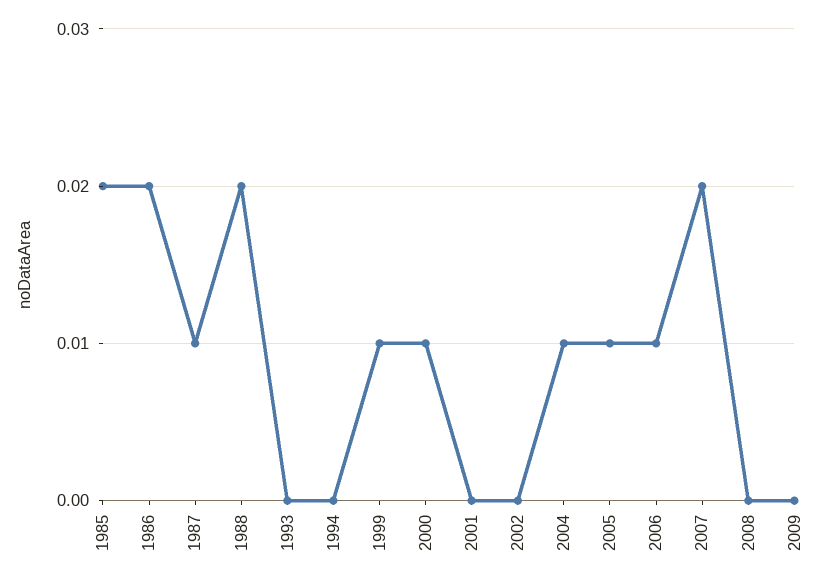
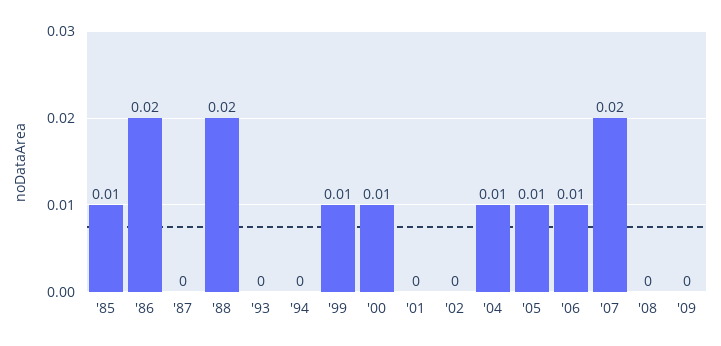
1985: 0.02 -> 0.01
1987: 0.01 -> 0

